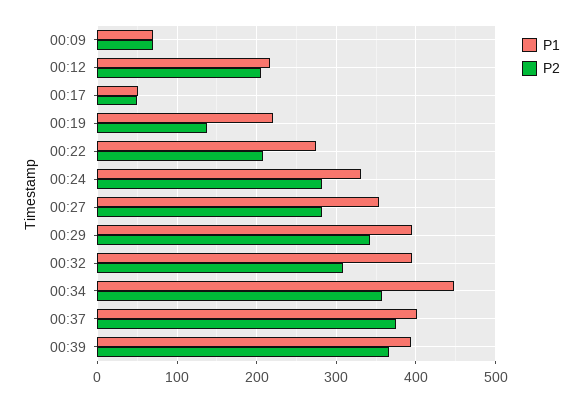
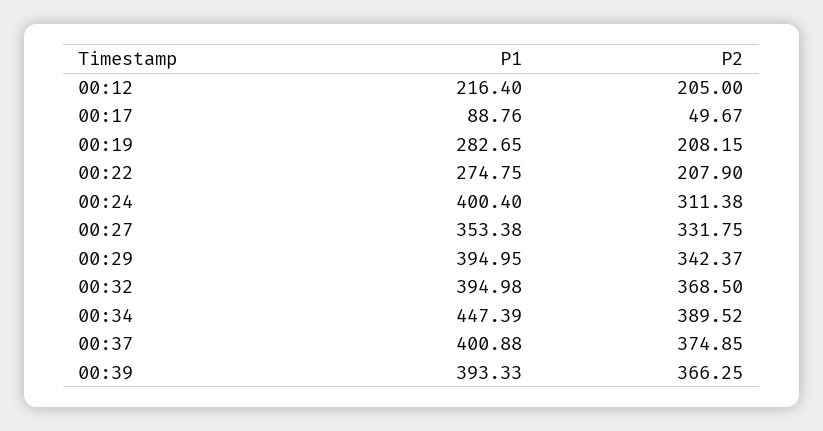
P1, 00:09: 70 -> none
P2, 00:09: 70 -> none
P1, 00:17: 50 -> 88.76
P1, 00:19: 220 -> 282.65
P2, 00:19: 140 -> 208.15
P1, 00:24: 330 -> 400.4
P2, 00:24: 280 -> 311.38
P2, 00:27: 280 -> 331.75
P2, 00:32: 310 -> 368.5
P2, 00:34: 360 -> 389.52

